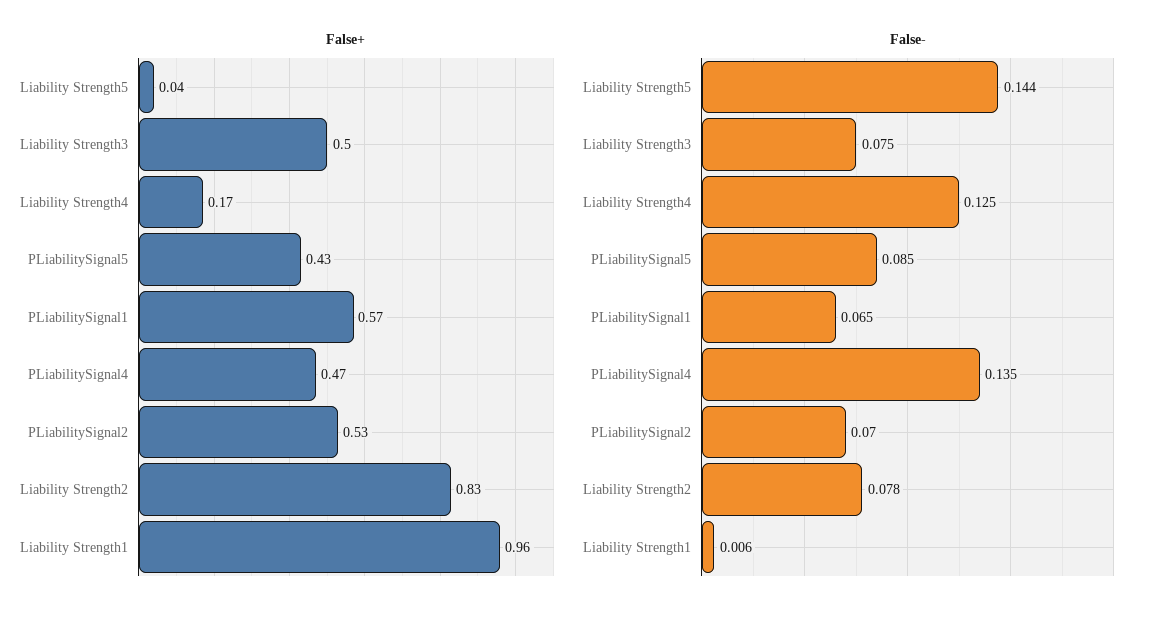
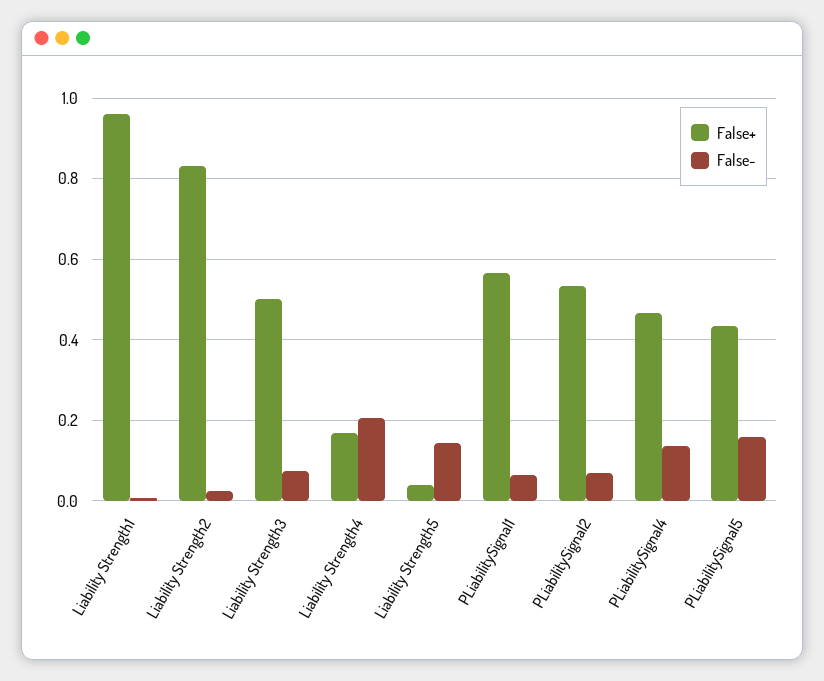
False-, Liability Strength4: 0.125 -> 0.2
False-, PLiabilitySignal5: 0.085 -> 0.16
False-, Liability Strength2: 0.078 -> 0.02

